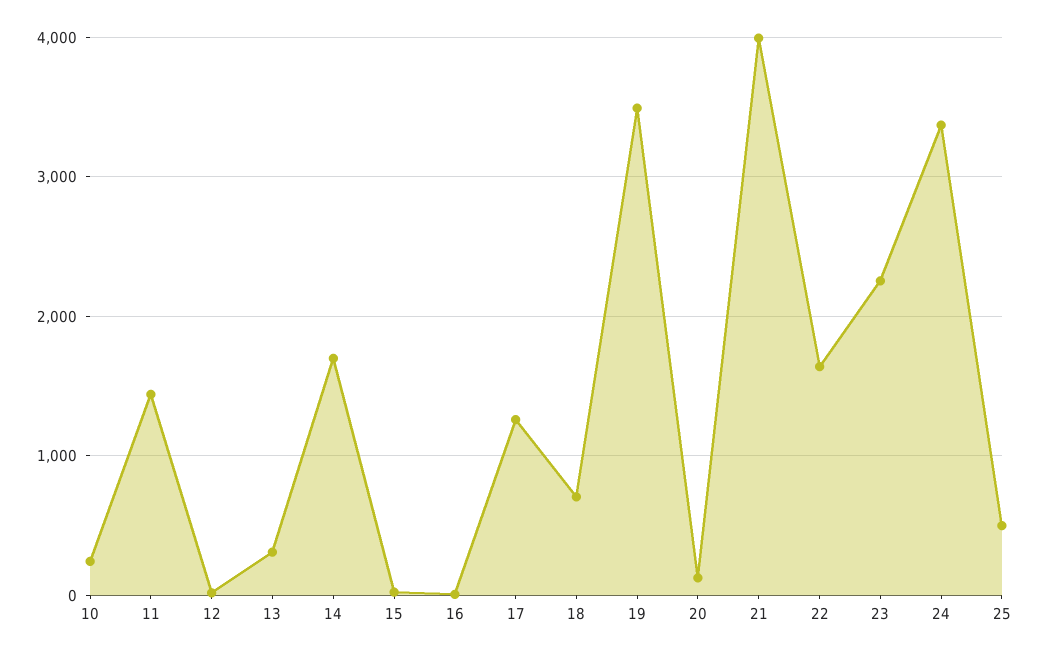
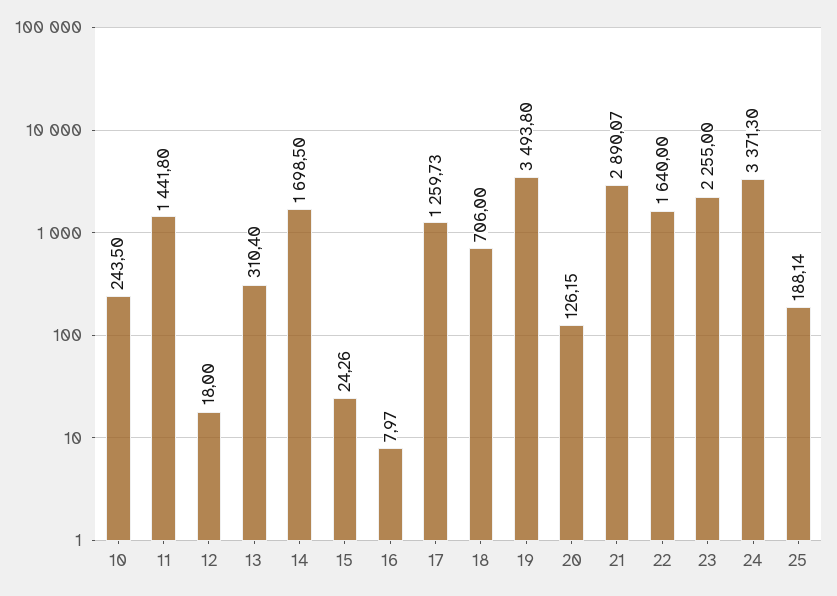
21: 4000 -> 2890.07
25: 500 -> 188.14

